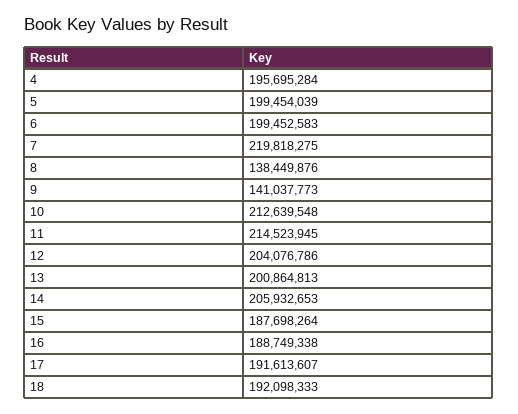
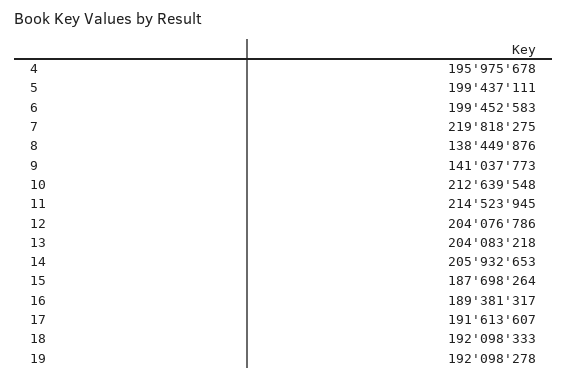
4: 195695284 -> 195975678
5: 199454039 -> 199437111
13: 200864813 -> 204083218
16: 188749338 -> 189381317
19: none -> 192098278

